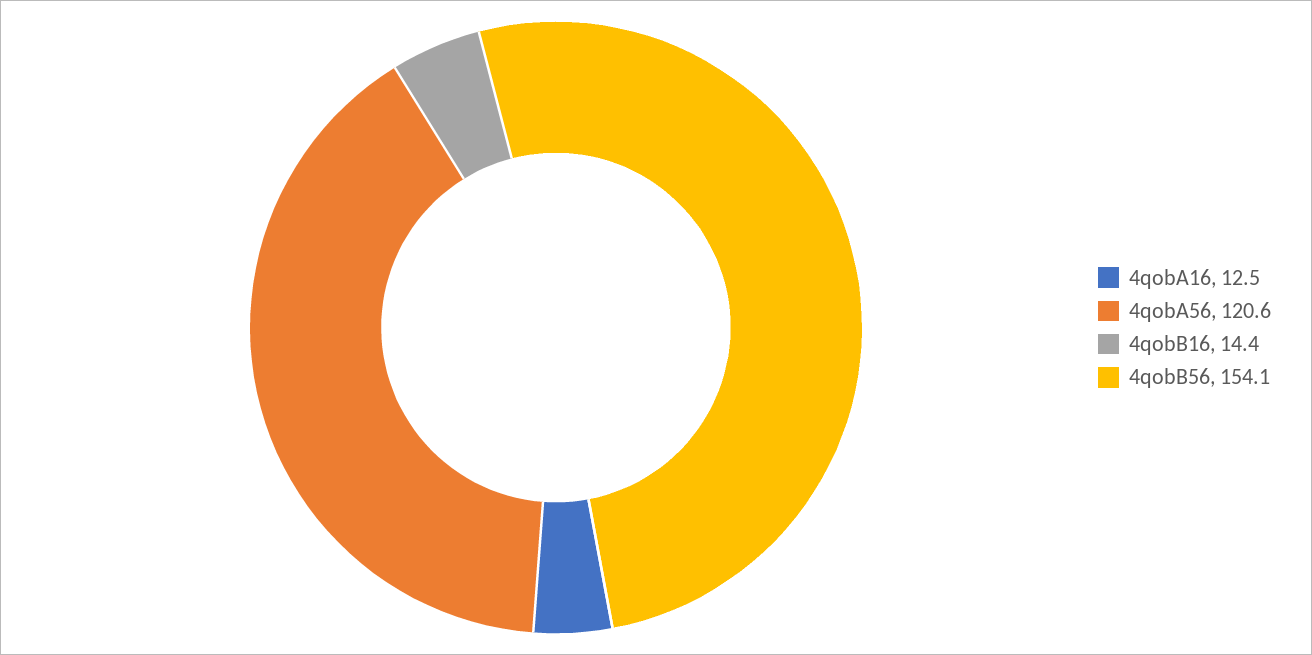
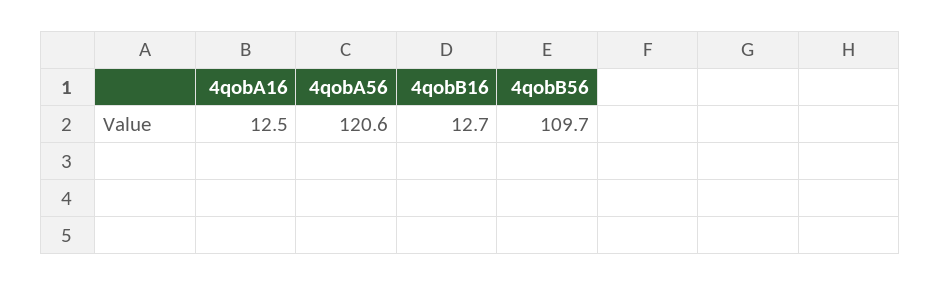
4qobB16: 14.4 -> 12.7
4qobB56: 154.1 -> 109.7

